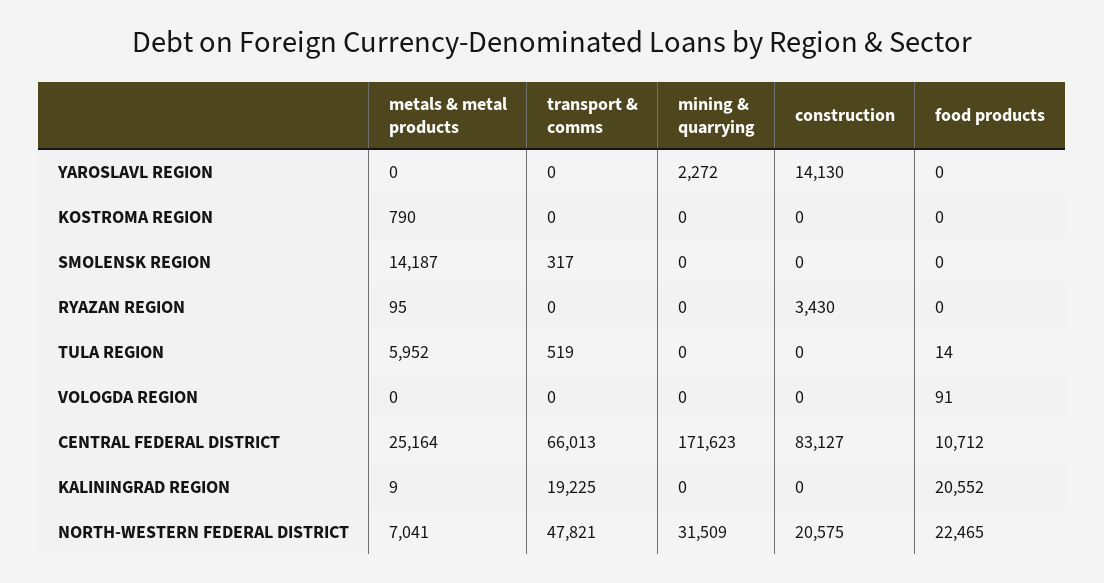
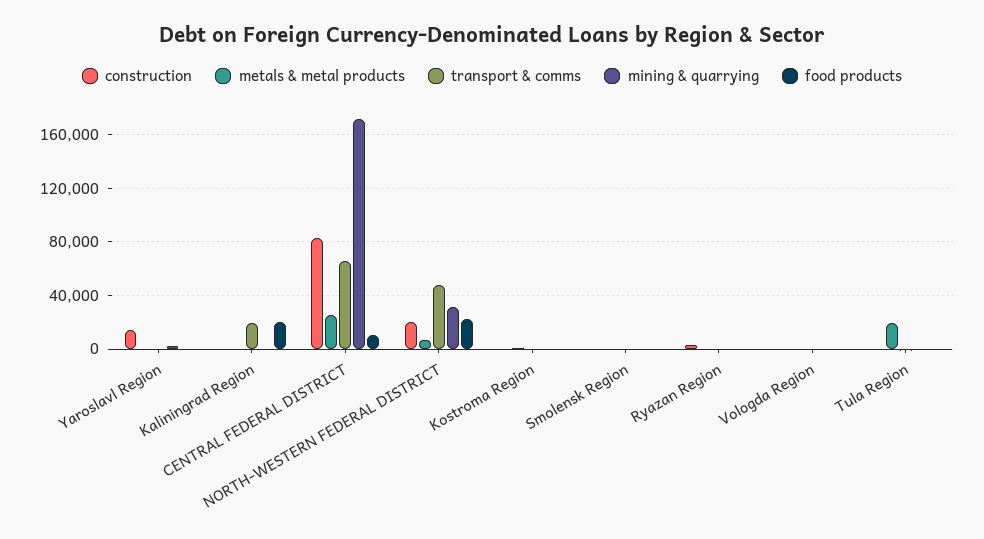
metals & metal products, SMOLENSK REGION: 14187 -> 0
metals & metal products, TULA REGION: 5952 -> 20000

